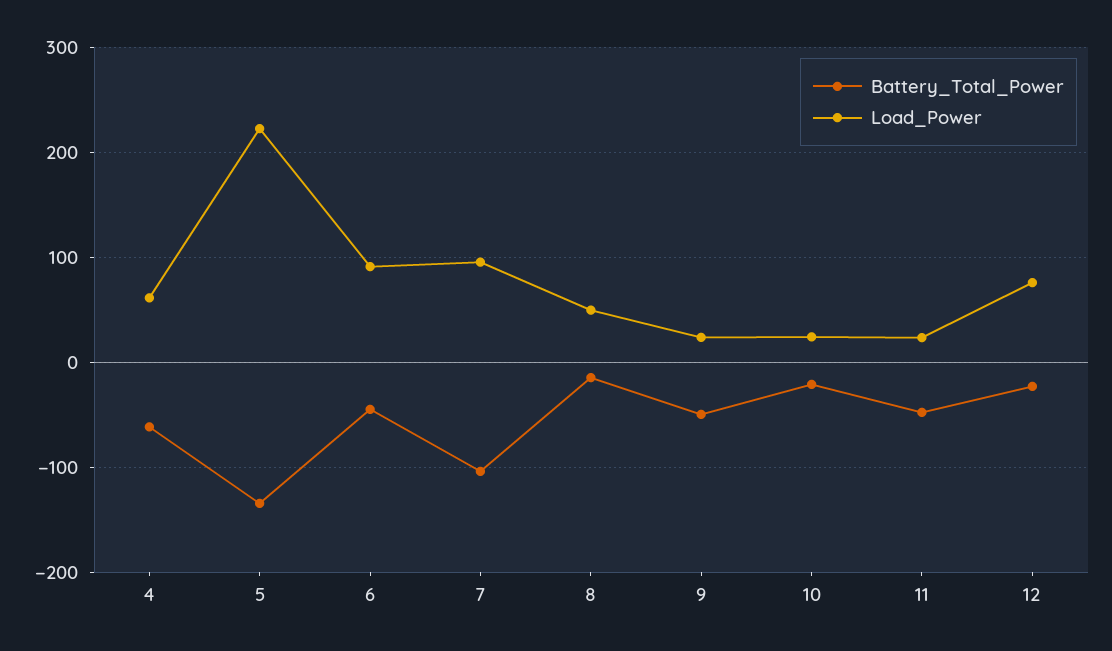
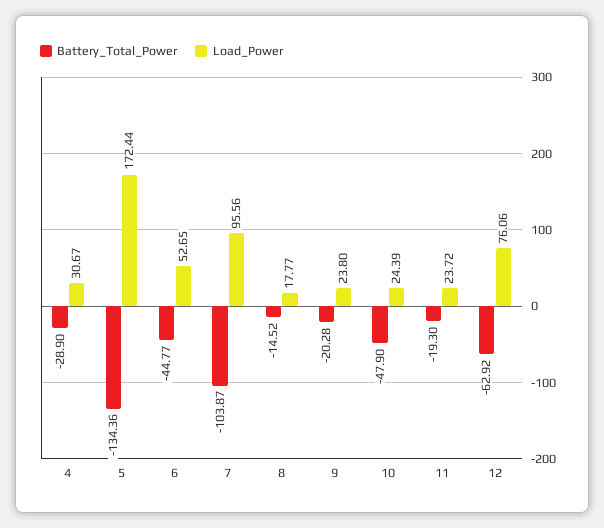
Battery_Total_Power, 4: -60 -> -28.9
Load_Power, 4: 60 -> 30.67
Load_Power, 5: 220 -> 172.44
Load_Power, 6: 90 -> 52.65
Load_Power, 8: 50 -> 17.77
Battery_Total_Power, 9: -50 -> -20.28
Battery_Total_Power, 10: -20 -> -47.9
Battery_Total_Power, 11: -50 -> -19.3
Battery_Total_Power, 12: -20 -> -62.92

